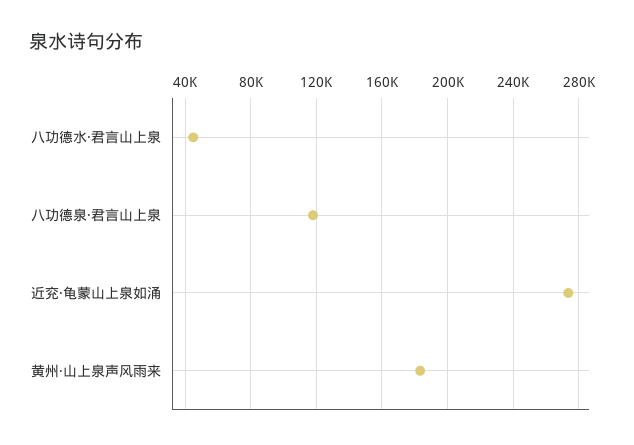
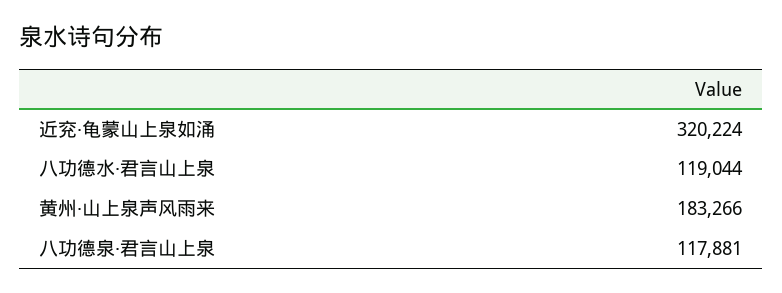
八功德水·君言山上泉: 45000 -> 119044
近兖·龟蒙山上泉如涌: 275000 -> 320224

